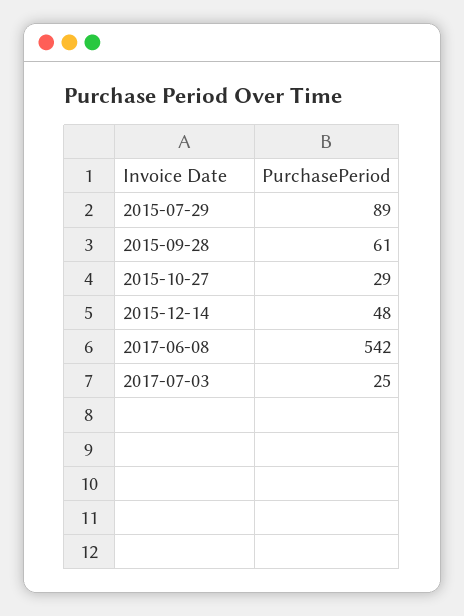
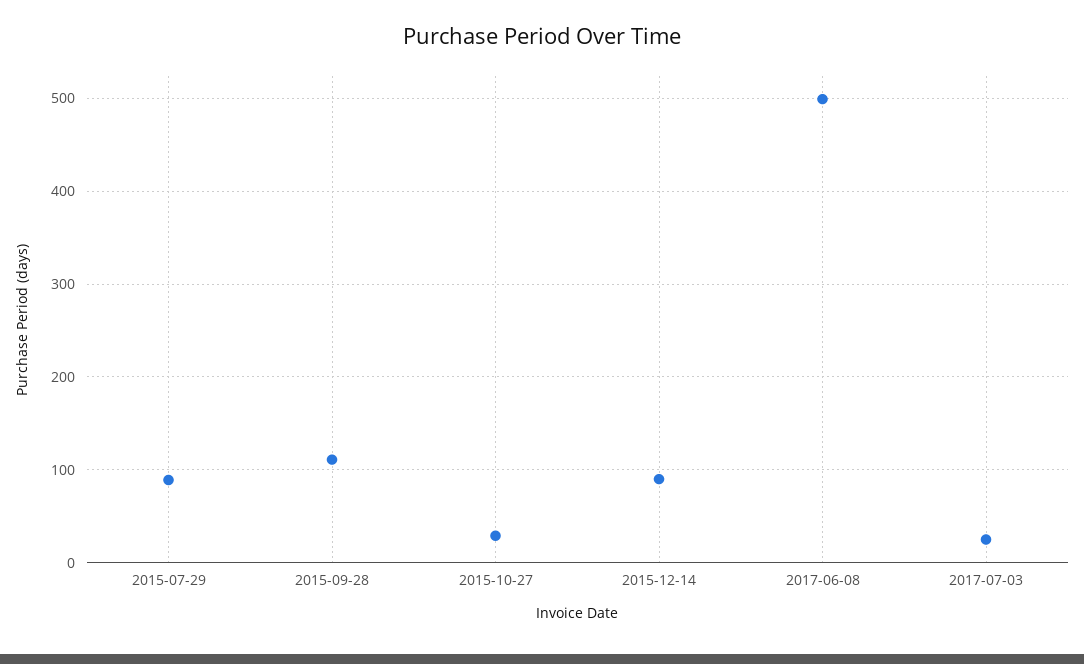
2015-09-28: 61 -> 110
2015-12-14: 48 -> 90
2017-06-08: 542 -> 500

